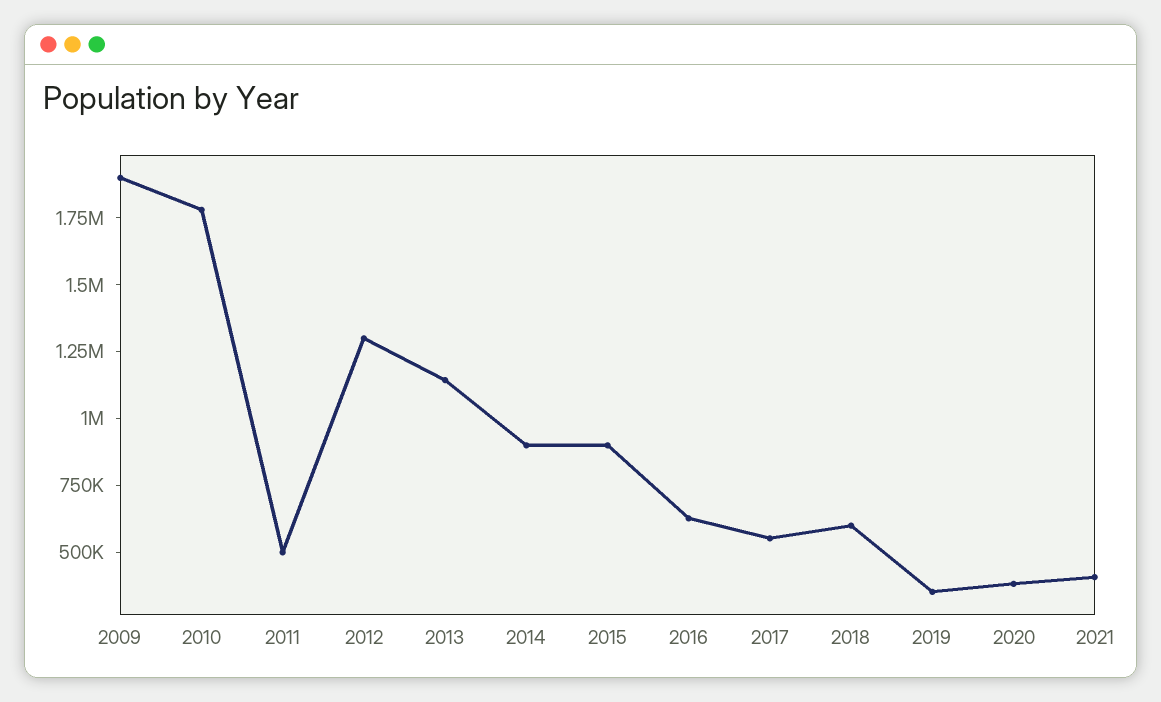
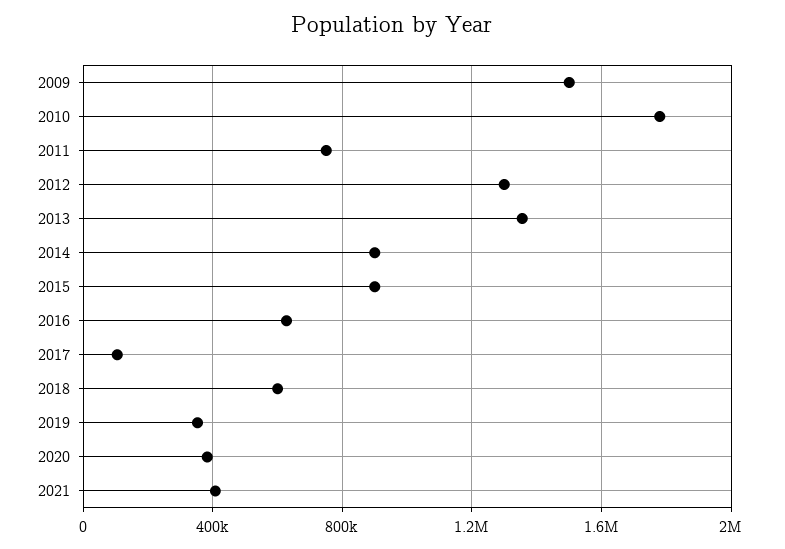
2009: 1900000 -> 1500000
2011: 500000 -> 750000
2013: 1150000 -> 1350000
2017: 550000 -> 100000

